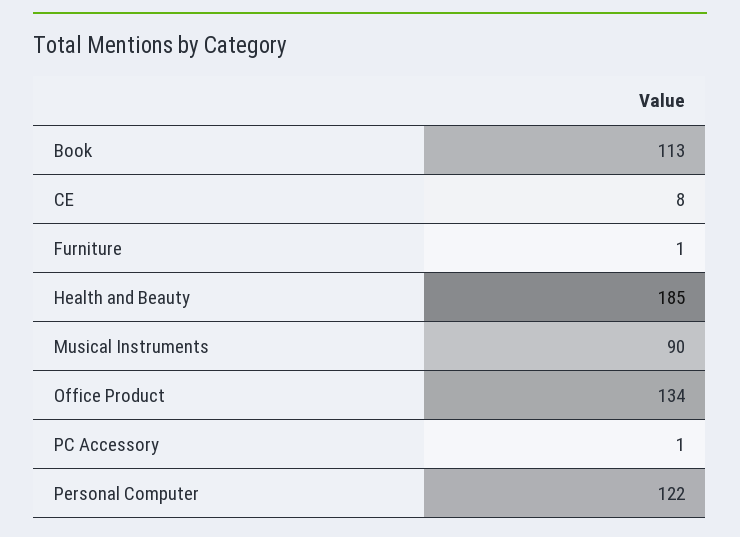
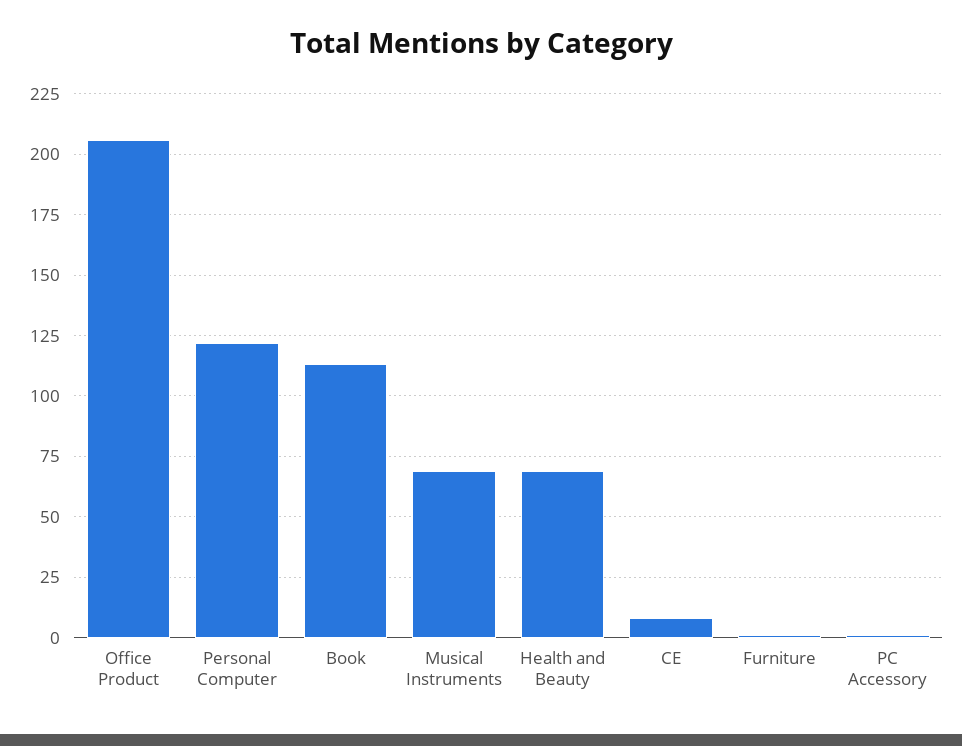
Health and Beauty: 185 -> 70
Musical Instruments: 90 -> 70
Office Product: 134 -> 205

